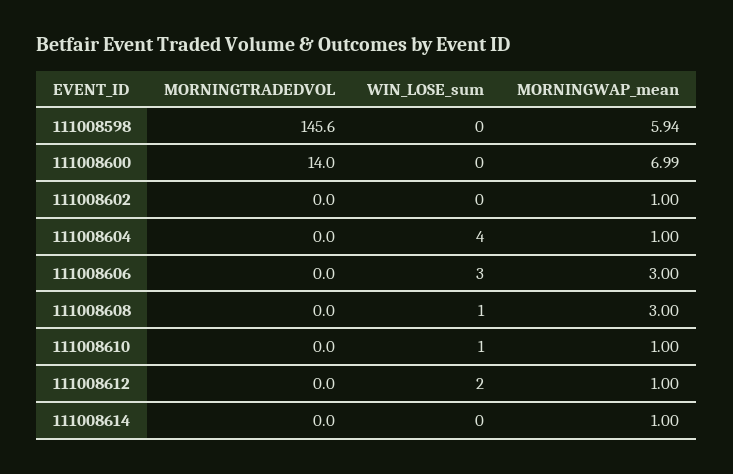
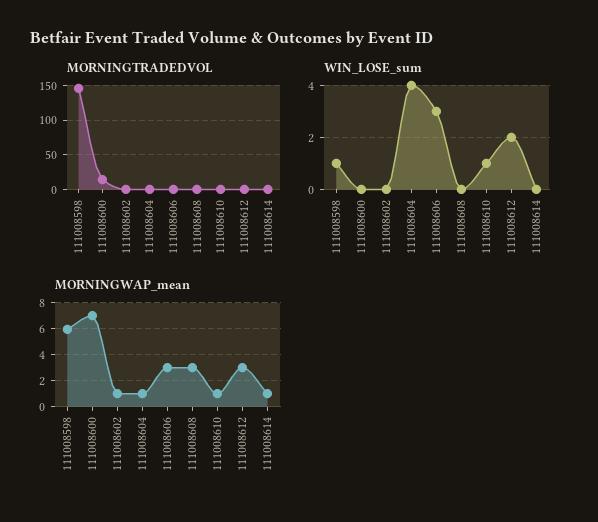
WIN_LOSE_sum, 111008598: 0 -> 1
WIN_LOSE_sum, 111008608: 1 -> 0
MORNINGWAP_mean, 111008612: 1 -> 3

